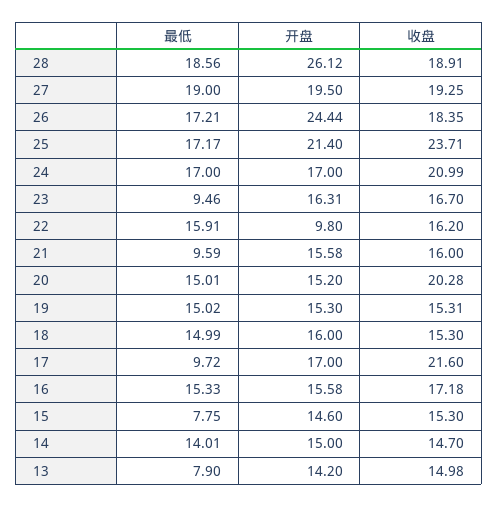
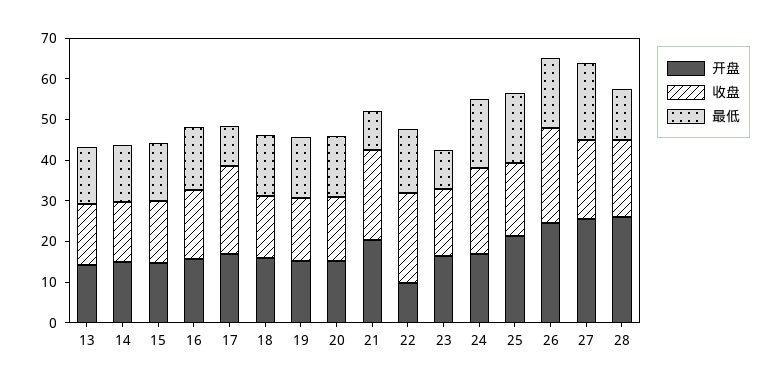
最低, 28: 18.56 -> 12
开盘, 27: 19.5 -> 26
收盘, 26: 18.35 -> 24
收盘, 25: 23.71 -> 18
收盘, 22: 16.2 -> 22
开盘, 21: 15.58 -> 20
收盘, 21: 16 -> 22
收盘, 20: 20.28 -> 16
最低, 15: 7.75 -> 14
最低, 13: 7.9 -> 14

